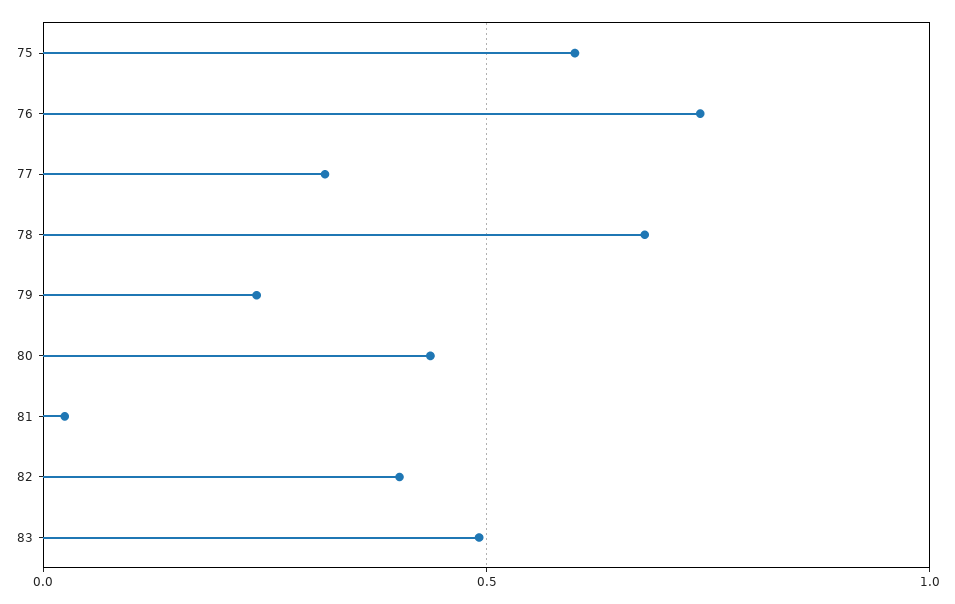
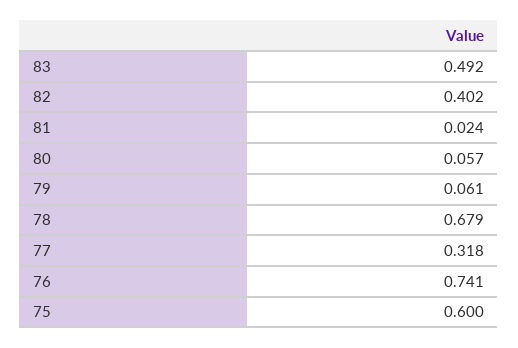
79: 0.25 -> 0.061
80: 0.45 -> 0.057

